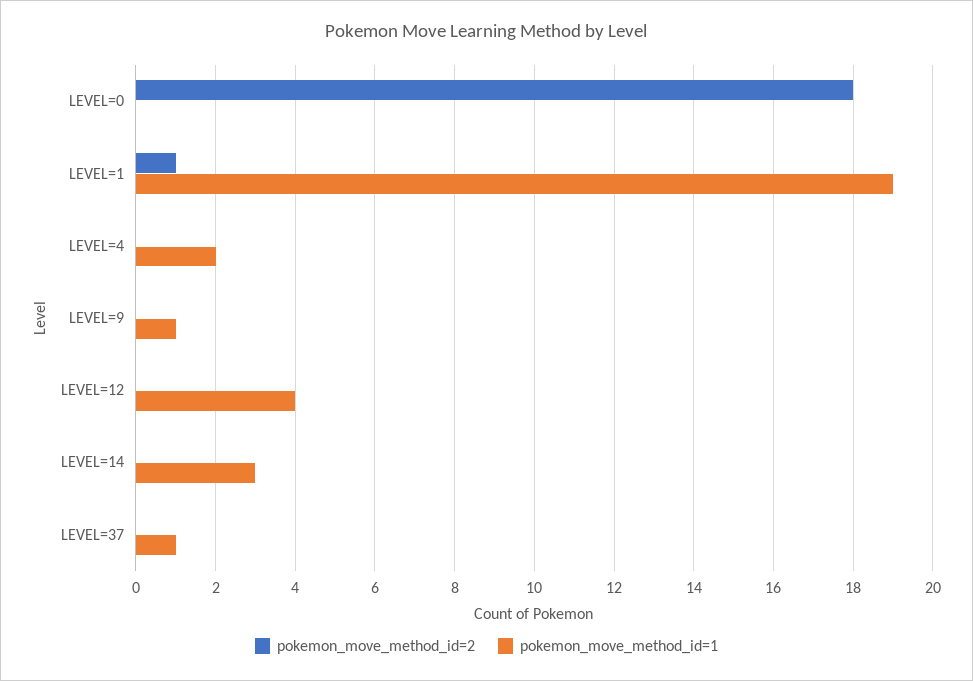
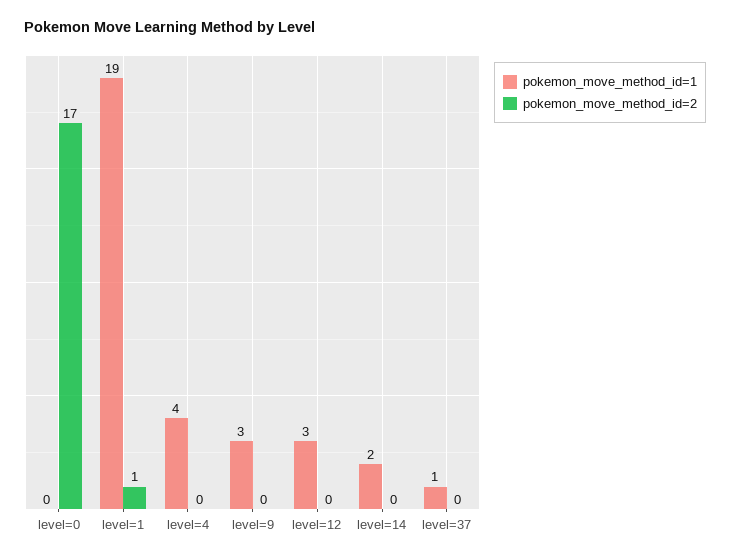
pokemon_move_method_id=2, LEVEL=0: 18 -> 17
pokemon_move_method_id=1, LEVEL=4: 2 -> 4
pokemon_move_method_id=1, LEVEL=9: 1 -> 3
pokemon_move_method_id=1, LEVEL=12: 4 -> 3
pokemon_move_method_id=1, LEVEL=14: 3 -> 2

